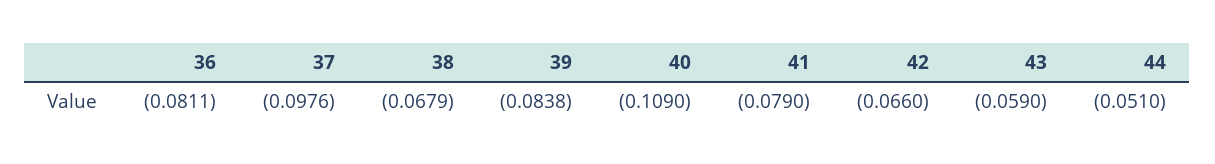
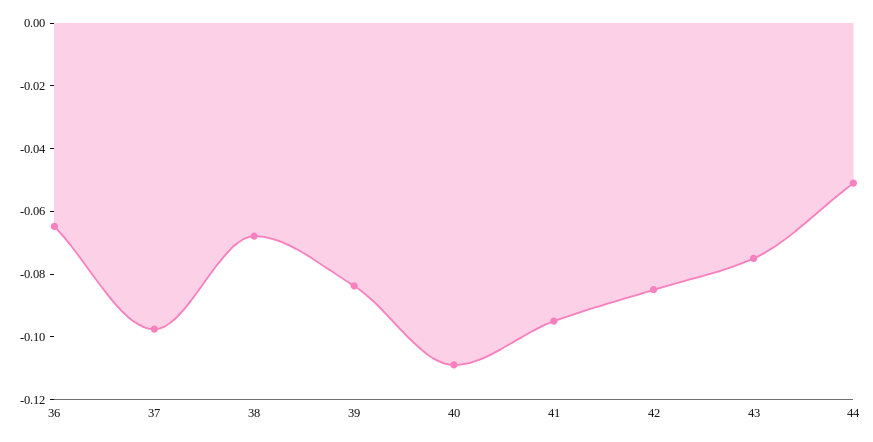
36: -0.0811 -> -0.065
41: -0.079 -> -0.095
42: -0.066 -> -0.085
43: -0.059 -> -0.075

